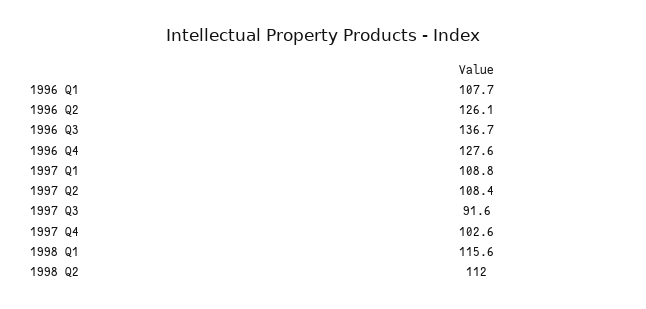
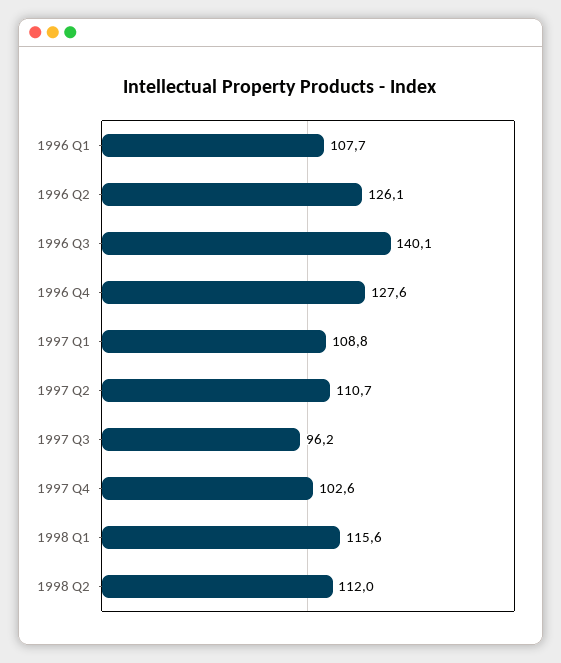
1996 Q3: 136.7 -> 140.1
1997 Q2: 108.4 -> 110.7
1997 Q3: 91.6 -> 96.2

